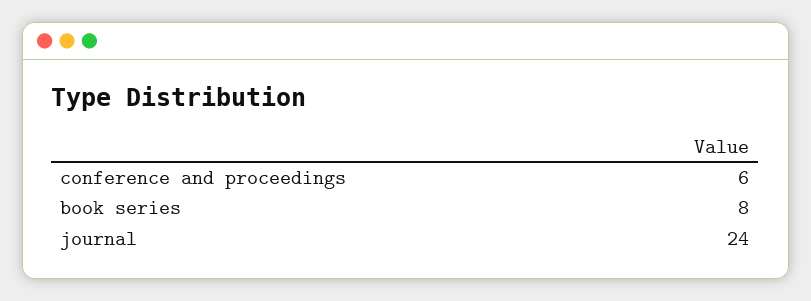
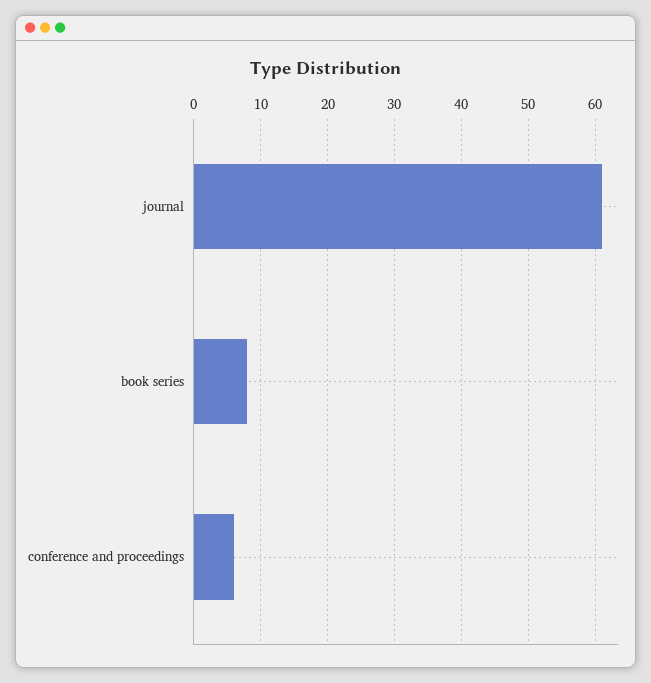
journal: 24 -> 61

